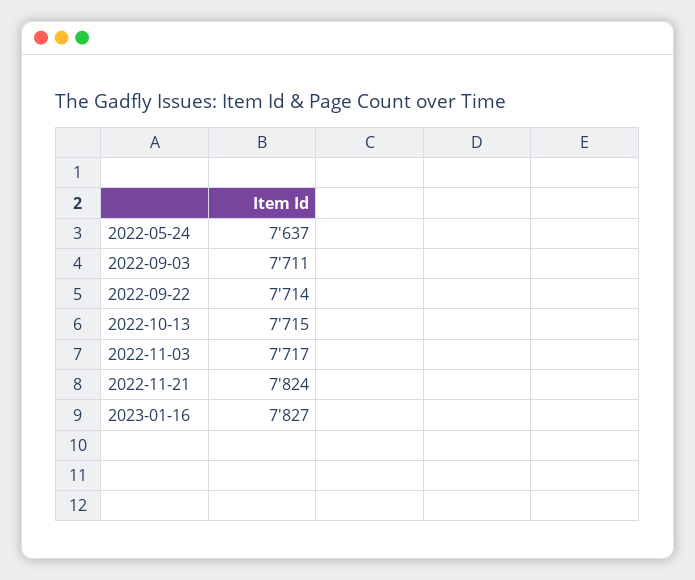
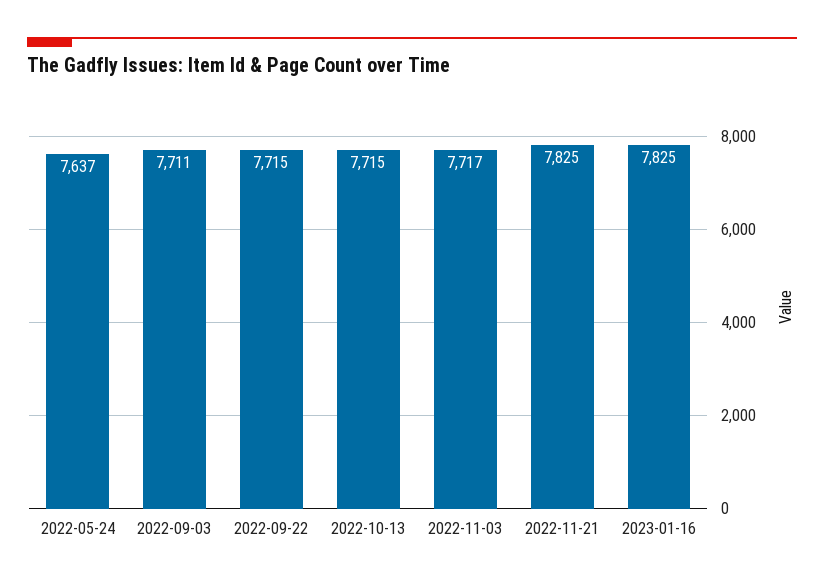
2022-09-22: 7714 -> 7715
2022-11-21: 7824 -> 7825
2023-01-16: 7827 -> 7825

